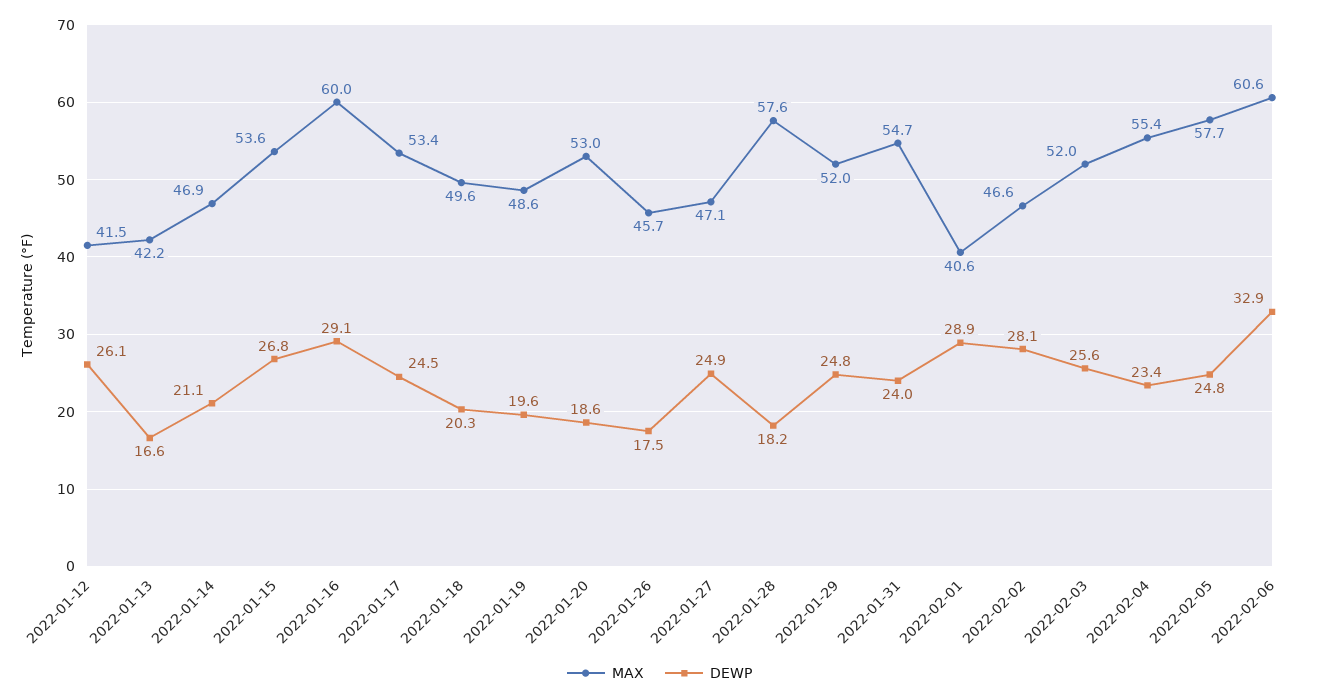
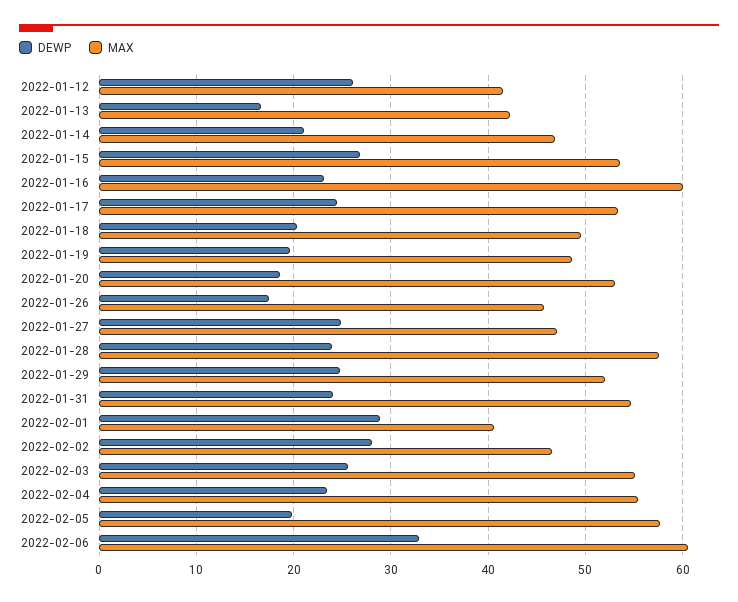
DEWP, 2022-01-16: 29.1 -> 23
DEWP, 2022-01-28: 18.2 -> 24
MAX, 2022-02-03: 52 -> 55
DEWP, 2022-02-05: 24.8 -> 20

